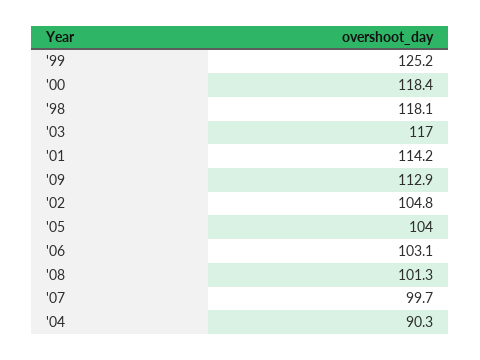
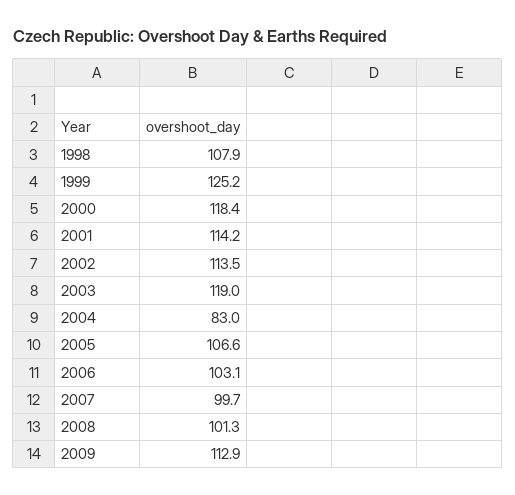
'98: 118.1 -> 107.9
'03: 117 -> 119
'02: 104.8 -> 113.5
'05: 104 -> 106.6
'04: 90.3 -> 83

